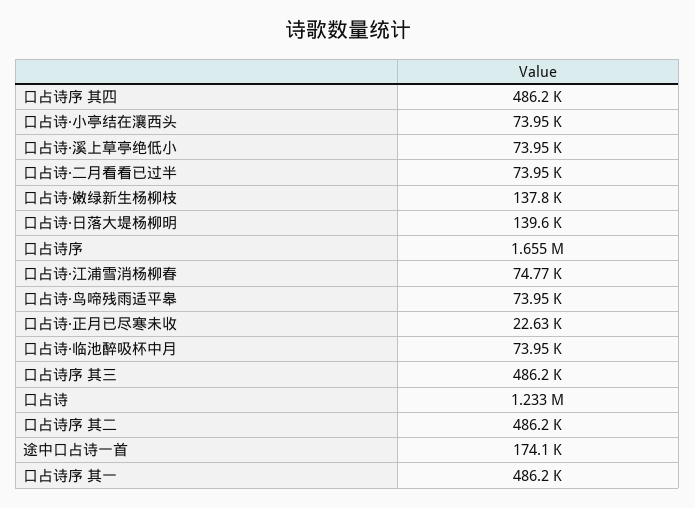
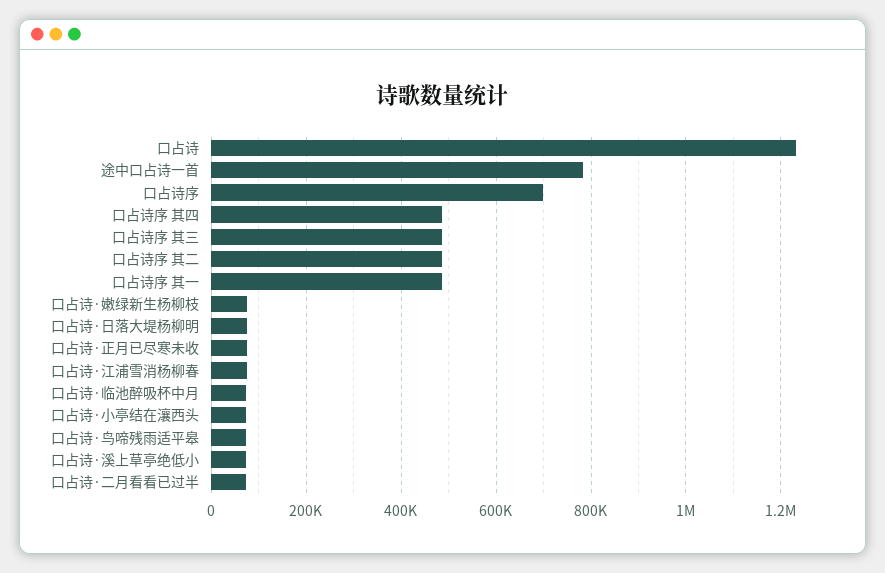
口占诗·嫩绿新生杨柳枝: 137800 -> 80000
口占诗·日落大堤杨柳明: 139600 -> 80000
口占诗序: 1655000 -> 700000
口占诗·正月已尽寒未收: 22630 -> 80000
途中口占诗一首: 174100 -> 780000

